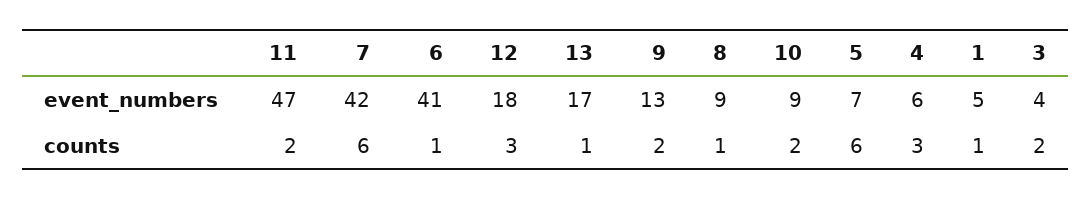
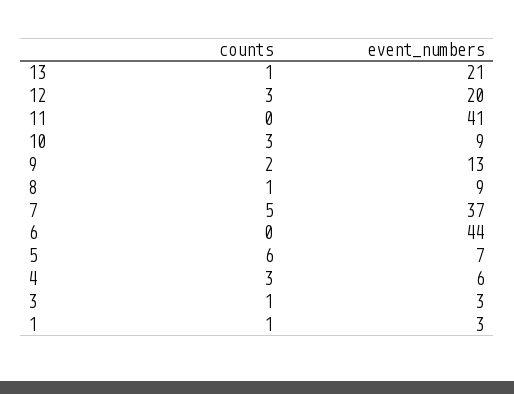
11, event_numbers: 47 -> 41
7, event_numbers: 42 -> 37
6, event_numbers: 41 -> 44
12, event_numbers: 18 -> 20
13, event_numbers: 17 -> 21
1, event_numbers: 5 -> 3
3, event_numbers: 4 -> 3
11, counts: 2 -> 0
7, counts: 6 -> 5
6, counts: 1 -> 0
10, counts: 2 -> 3
3, counts: 2 -> 1

